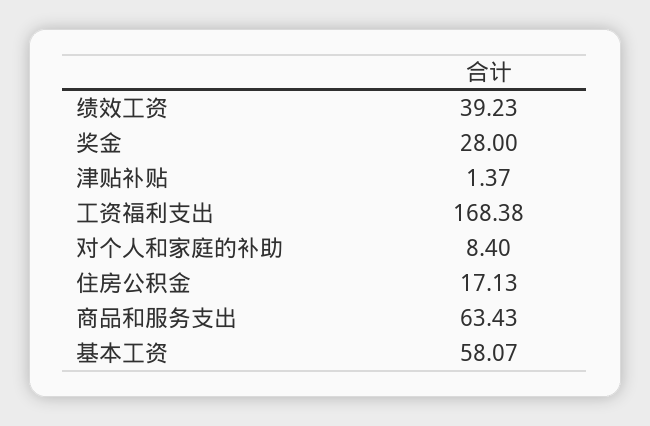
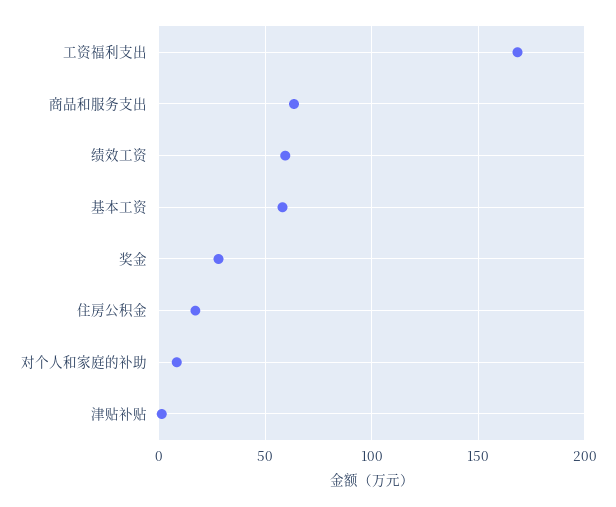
绩效工资: 39.23 -> 60

